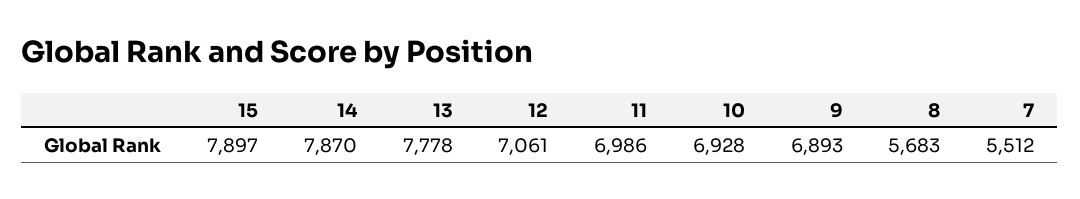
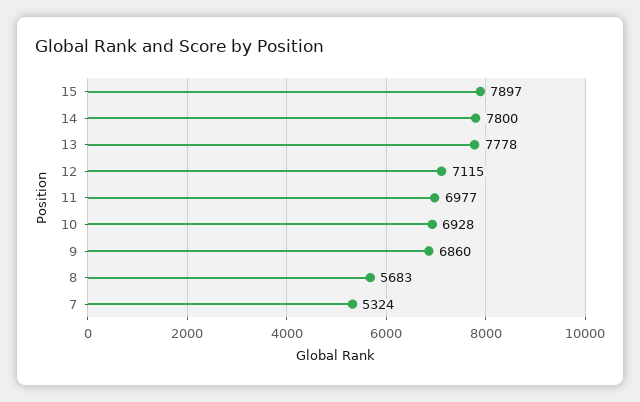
14: 7870 -> 7800
12: 7061 -> 7115
11: 6986 -> 6977
9: 6893 -> 6860
7: 5512 -> 5324

